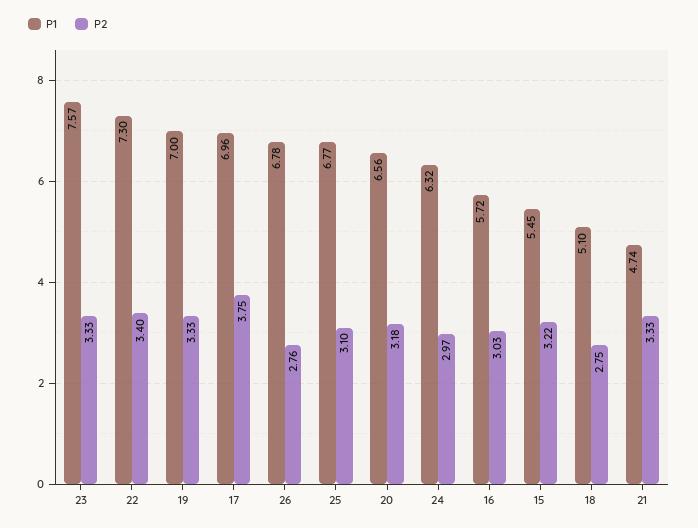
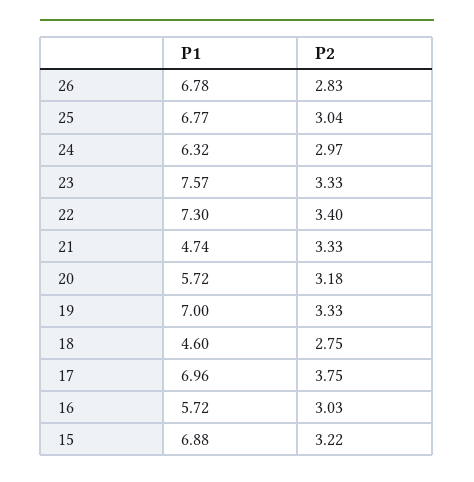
P2, 26: 2.76 -> 2.83
P2, 25: 3.1 -> 3.04
P1, 20: 6.56 -> 5.72
P1, 15: 5.45 -> 6.88
P1, 18: 5.1 -> 4.6

